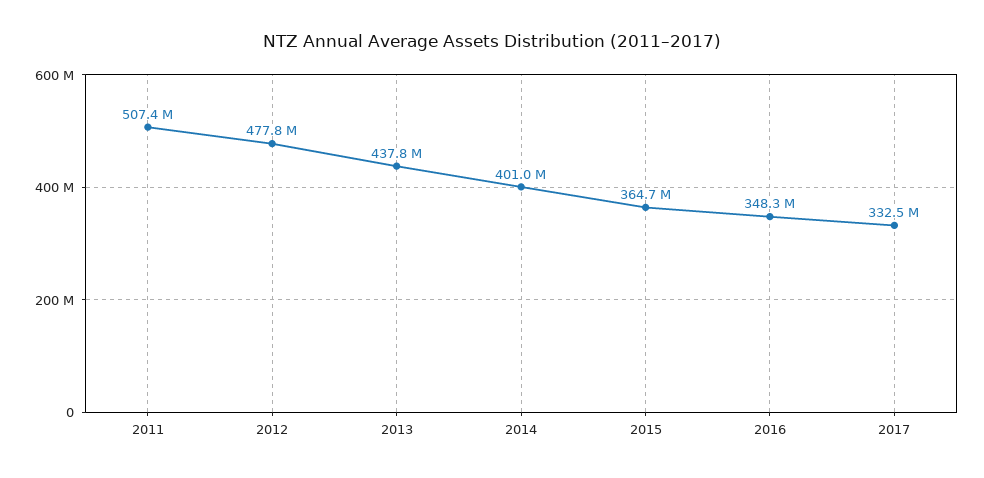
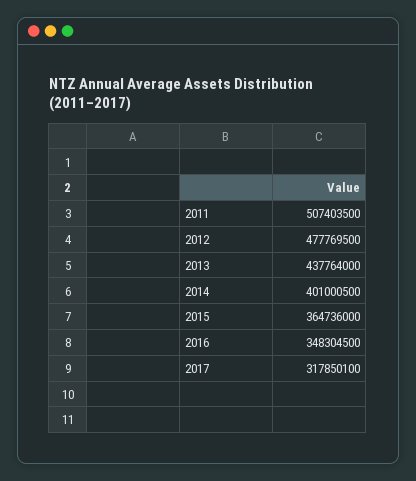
2017: 332500000 -> 317850100

